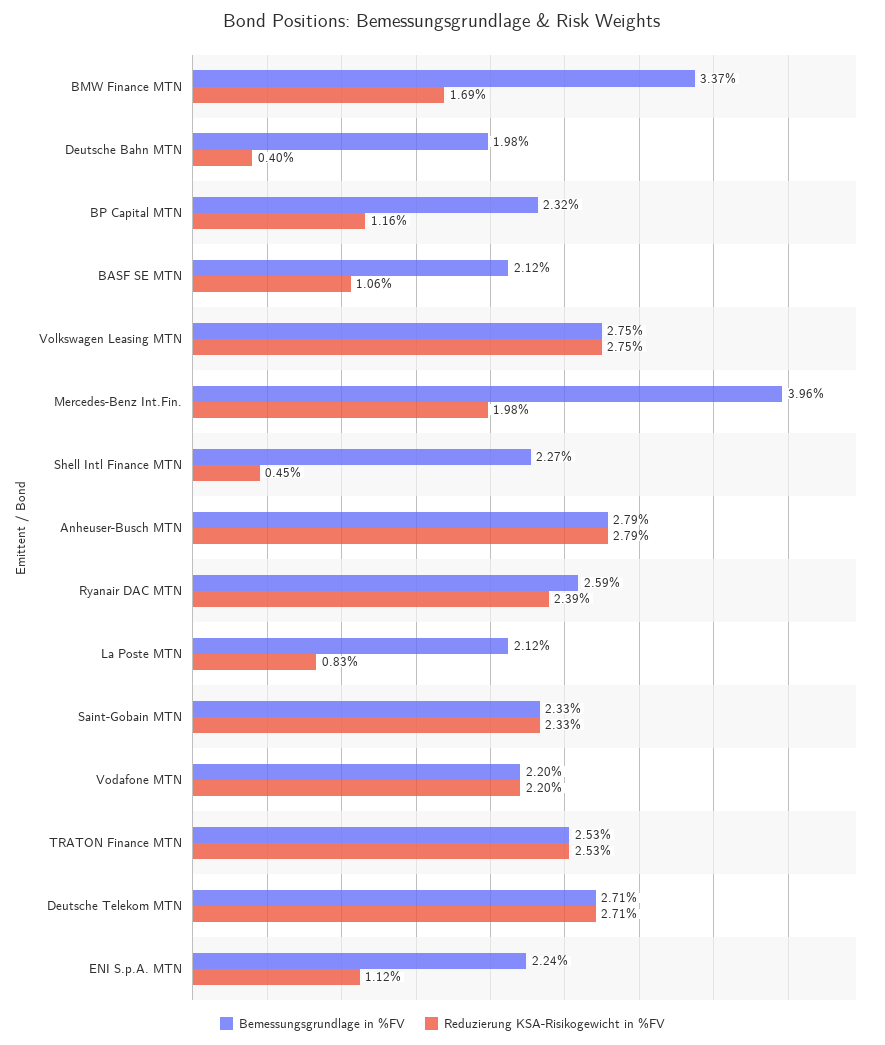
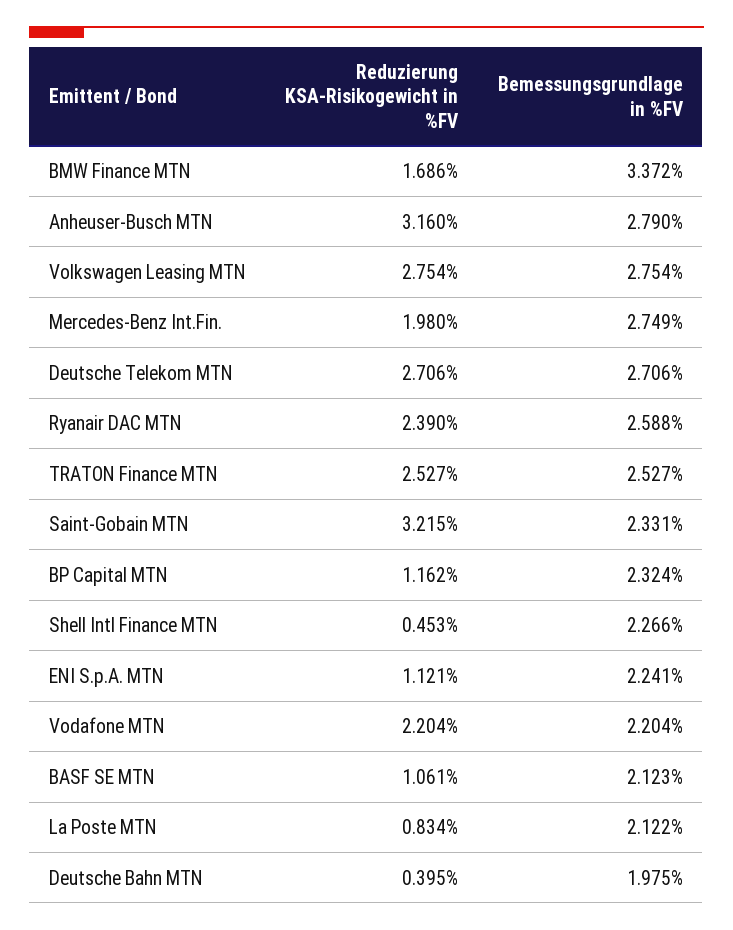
Bemessungsgrundlage in %FV, Mercedes-Benz Int.Fin.: 3.96 -> 2.749
Reduzierung KSA-Risikogewicht in %FV, Anheuser-Busch MTN: 2.79 -> 3.16
Reduzierung KSA-Risikogewicht in %FV, Saint-Gobain MTN: 2.33 -> 3.215

